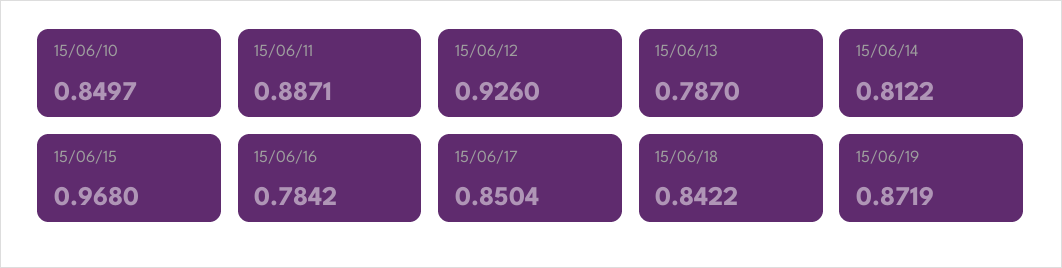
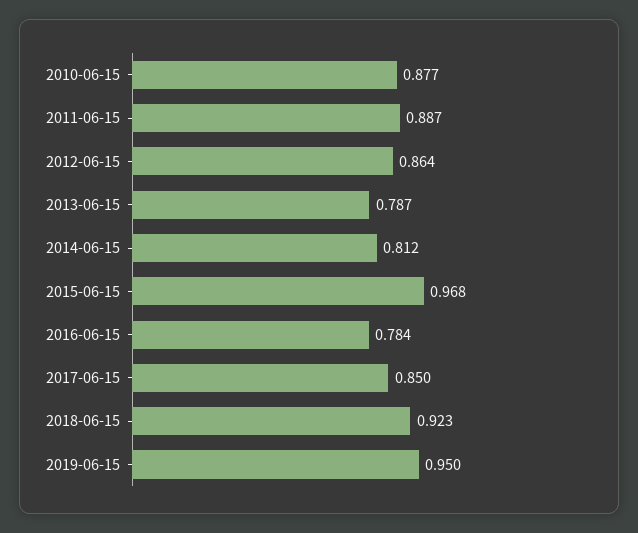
15/06/10: 0.8497 -> 0.877
15/06/12: 0.926 -> 0.864
15/06/18: 0.8422 -> 0.923
15/06/19: 0.8719 -> 0.95

